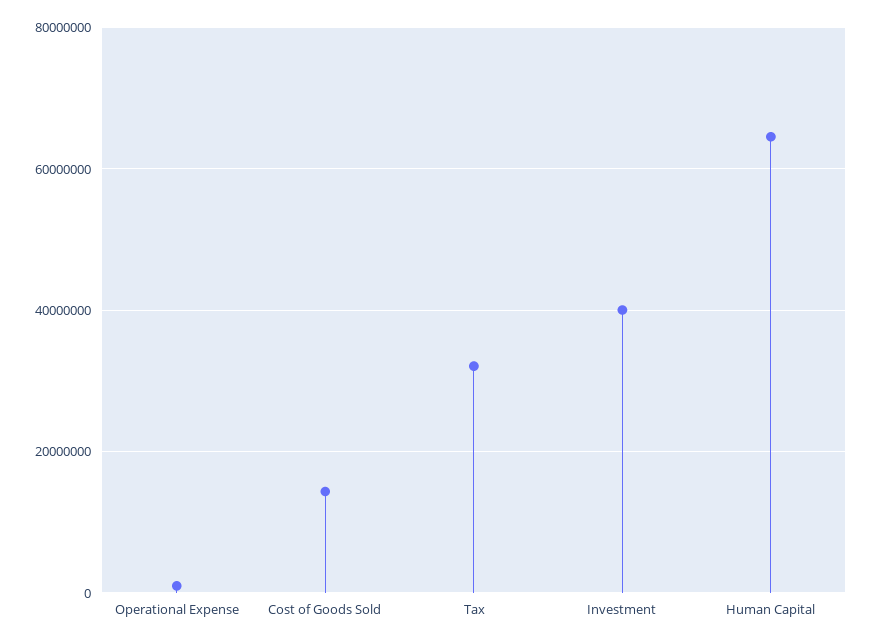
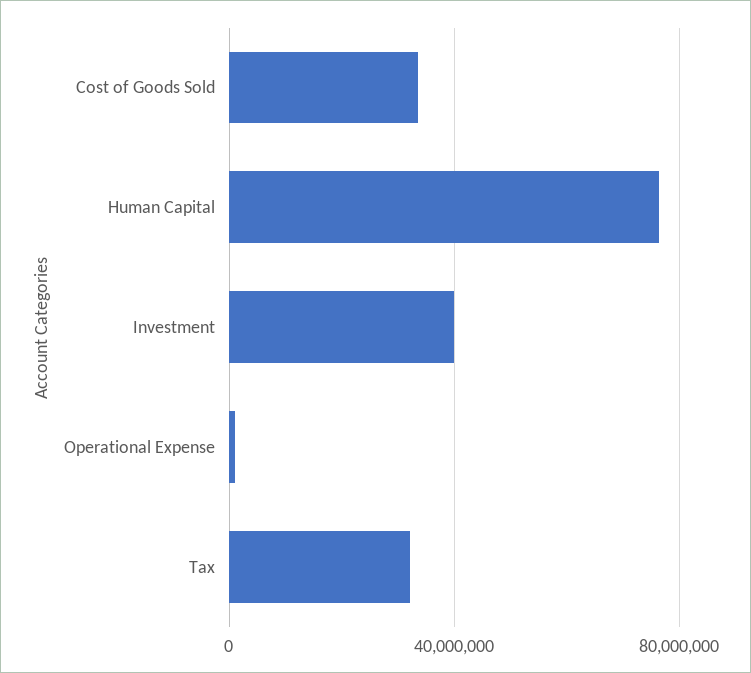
Cost of Goods Sold: 14000000 -> 35000000
Human Capital: 64000000 -> 75000000

